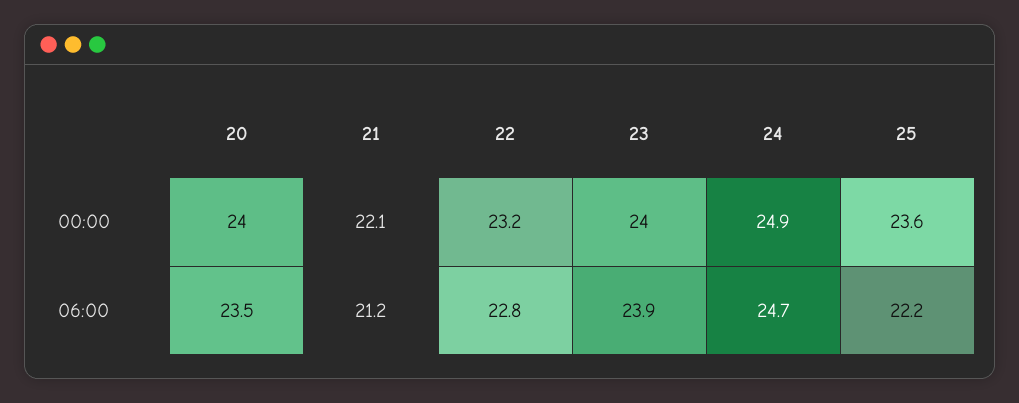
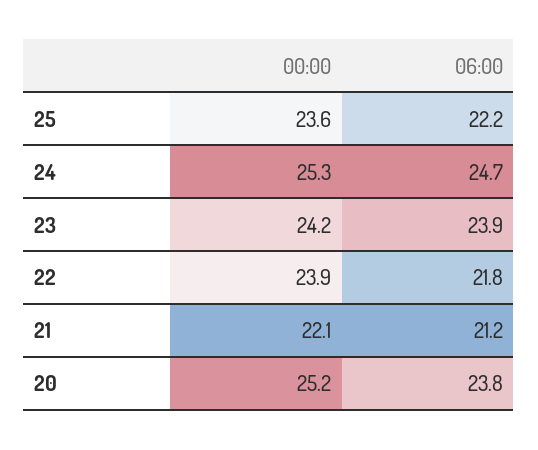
20, 00:00: 24 -> 25.2
22, 00:00: 23.2 -> 23.9
23, 00:00: 24 -> 24.2
24, 00:00: 24.9 -> 25.3
20, 06:00: 23.5 -> 23.8
22, 06:00: 22.8 -> 21.8

